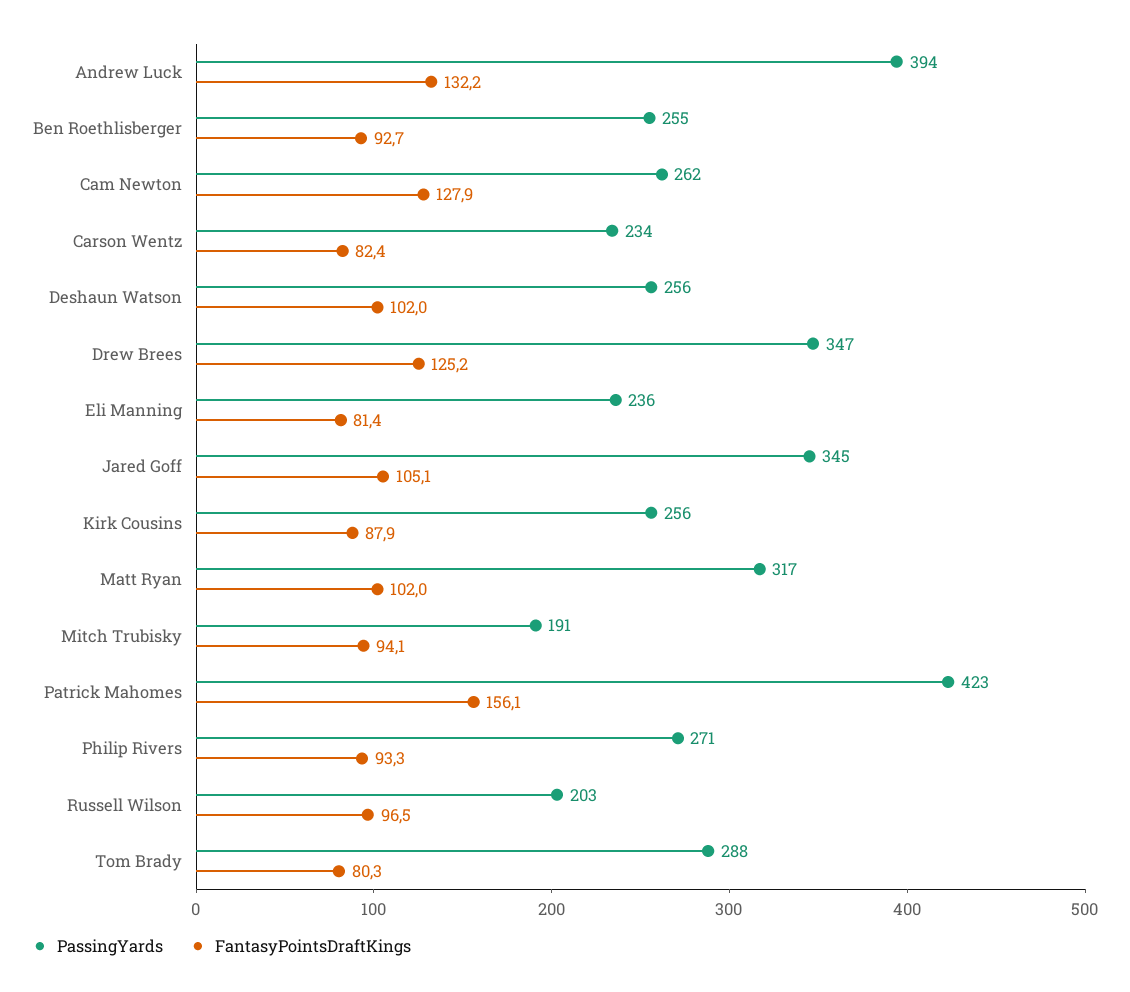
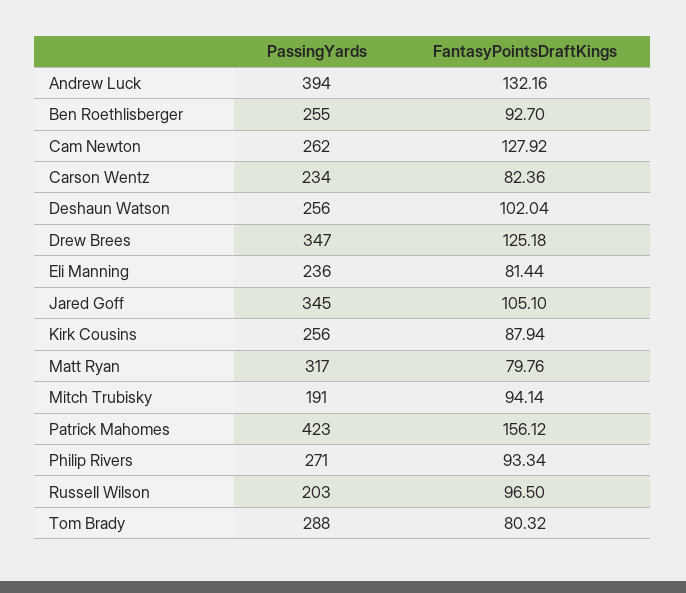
FantasyPointsDraftKings, Matt Ryan: 102 -> 79.76

